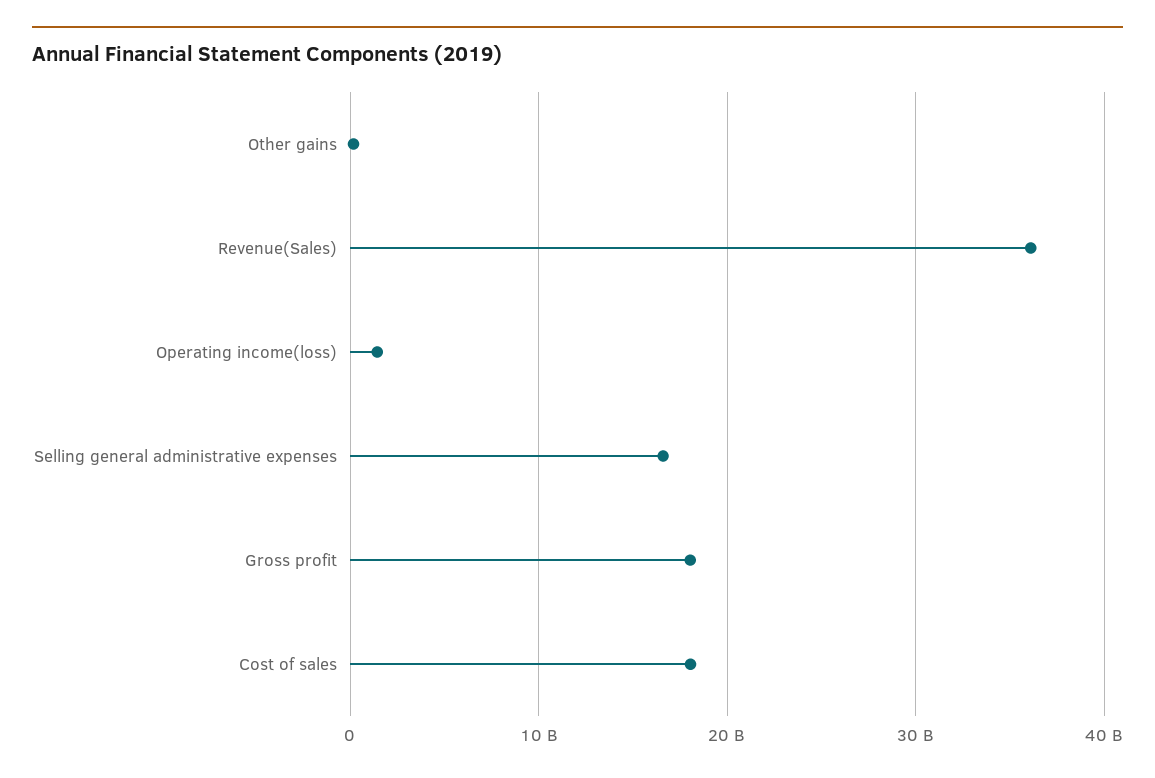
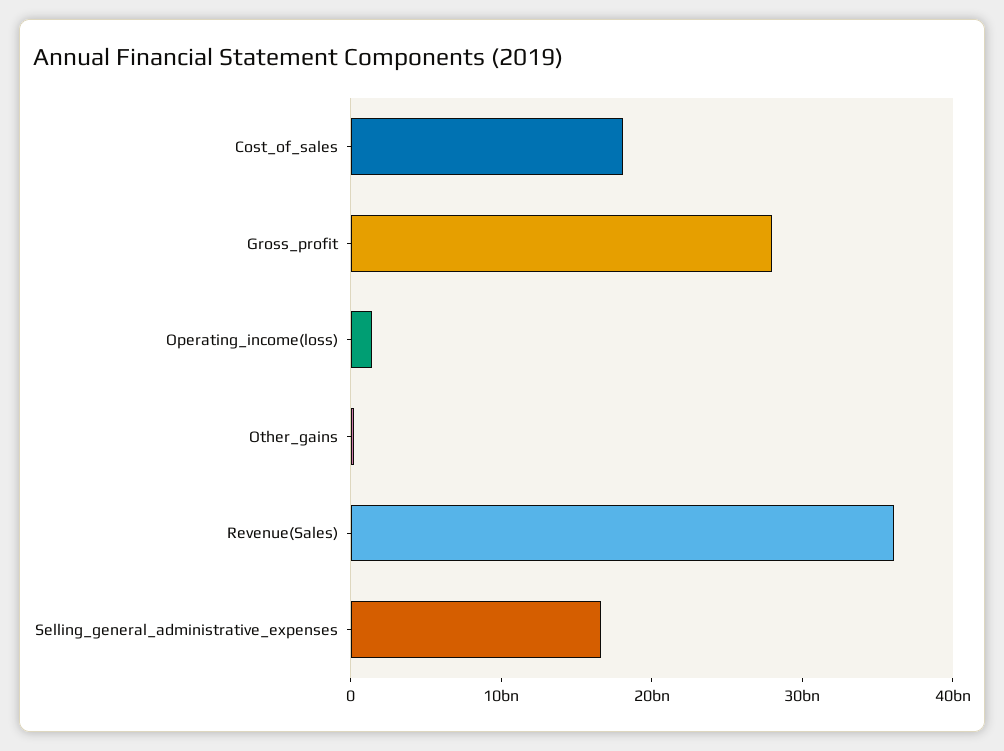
Gross profit: 18000000000 -> 28000000000

